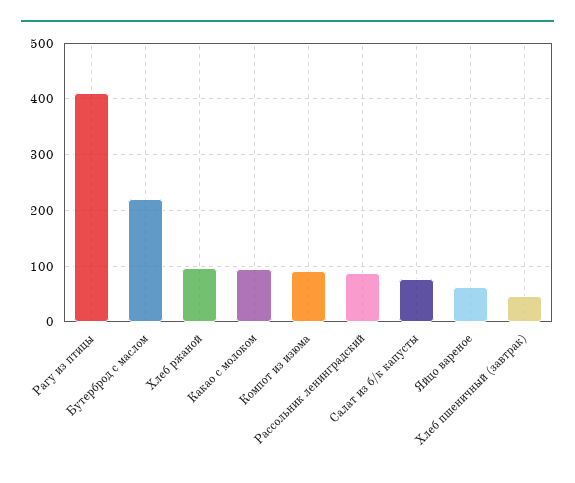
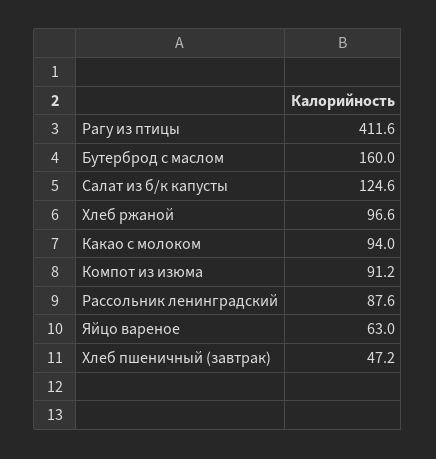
Бутерброд с маслом: 220 -> 160
Салат из б/к капусты: 80 -> 124.6

